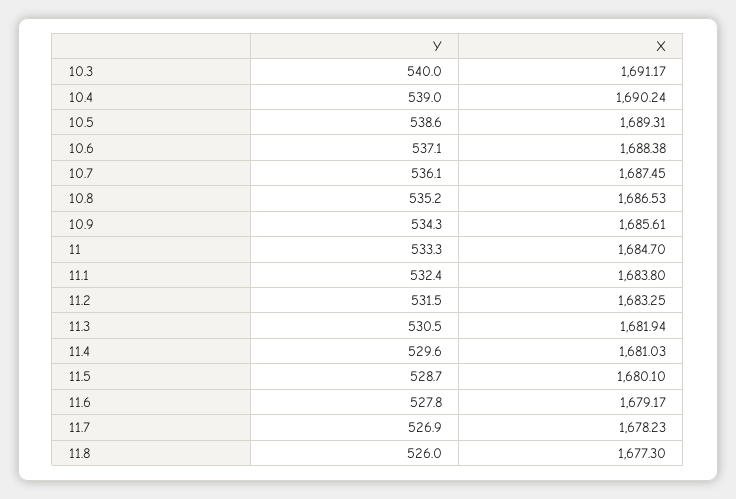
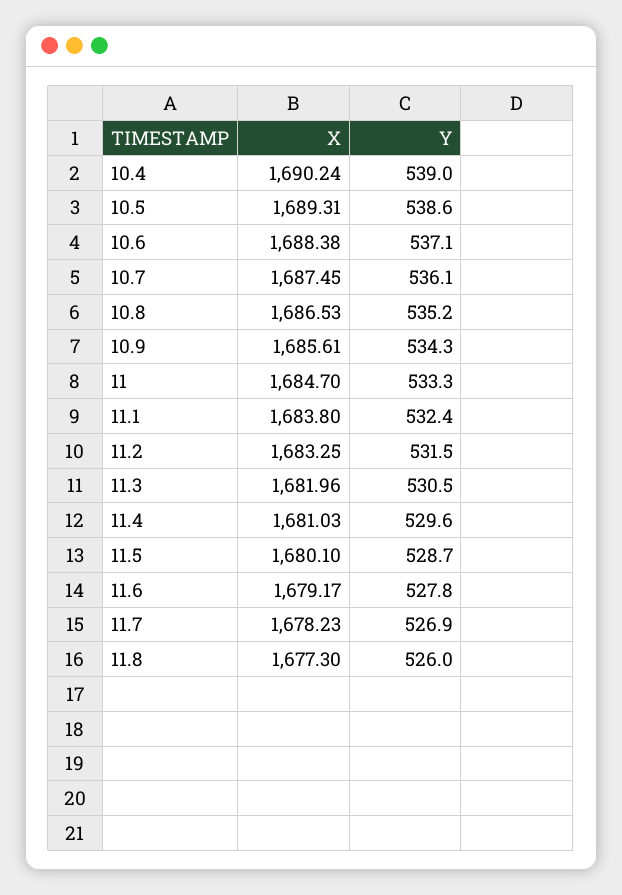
Y, 10.3: 540 -> none
X, 10.3: 1691.17 -> none
X, 11.3: 1681.94 -> 1681.96

